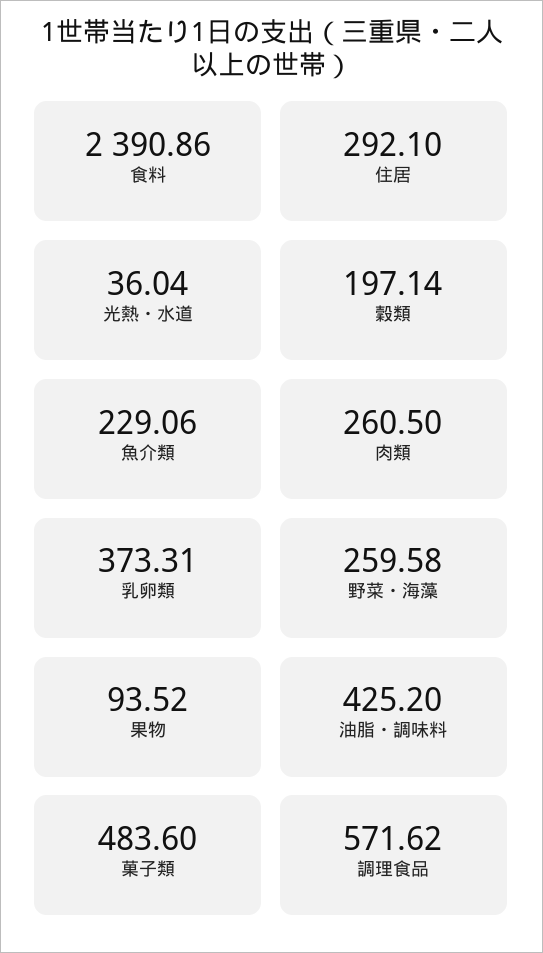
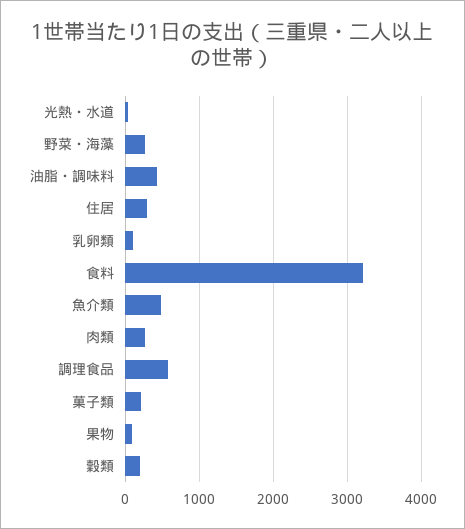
食料: 2390.86 -> 3200
魚介類: 229.06 -> 500
乳卵類: 373.31 -> 100
菓子類: 483.6 -> 200

